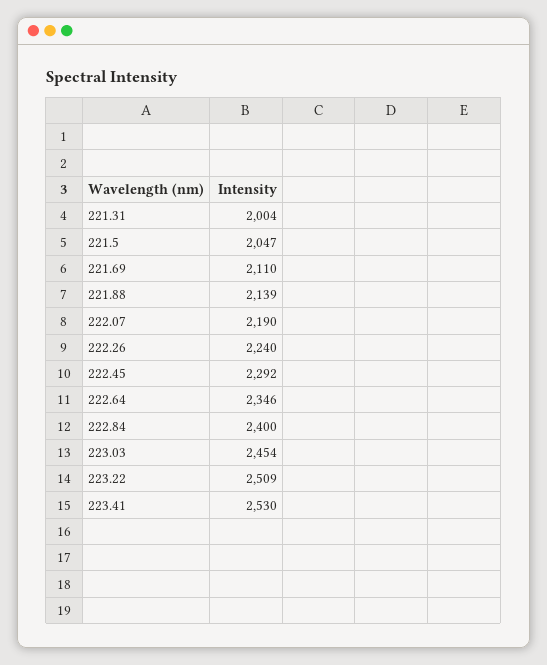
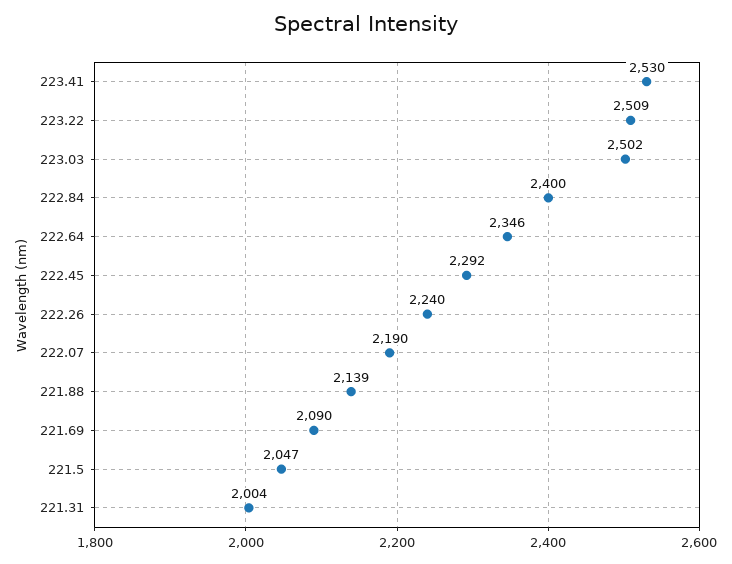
221.69: 2110 -> 2090
223.03: 2454 -> 2502

